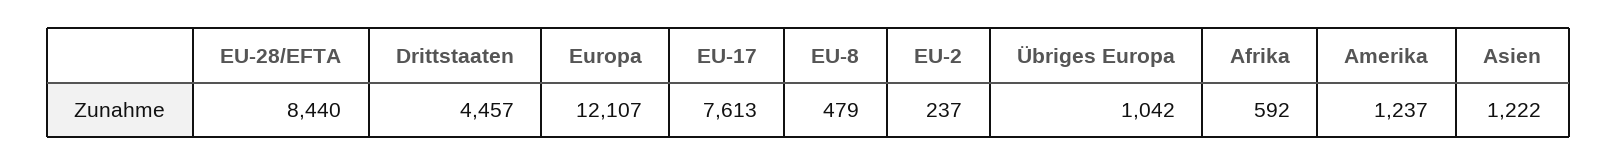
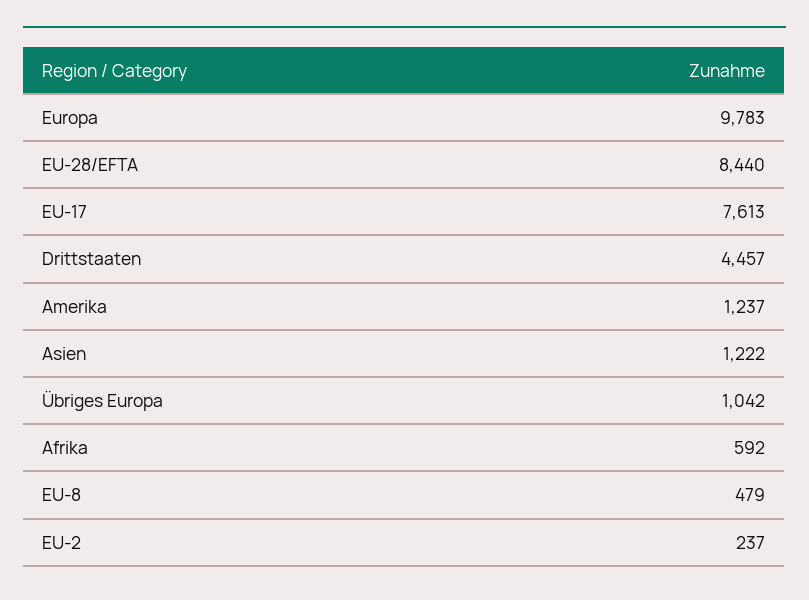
Europa: 12107 -> 9783

